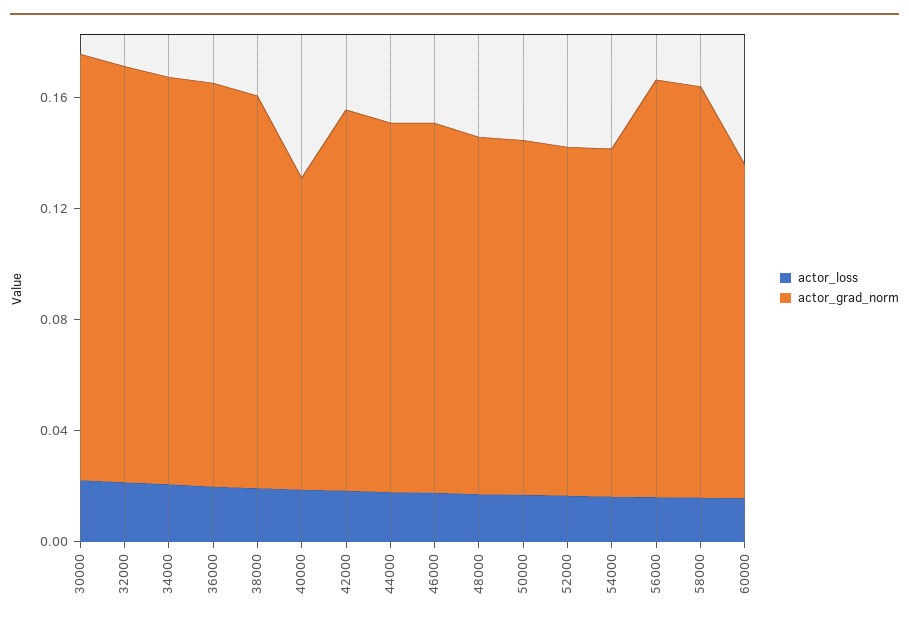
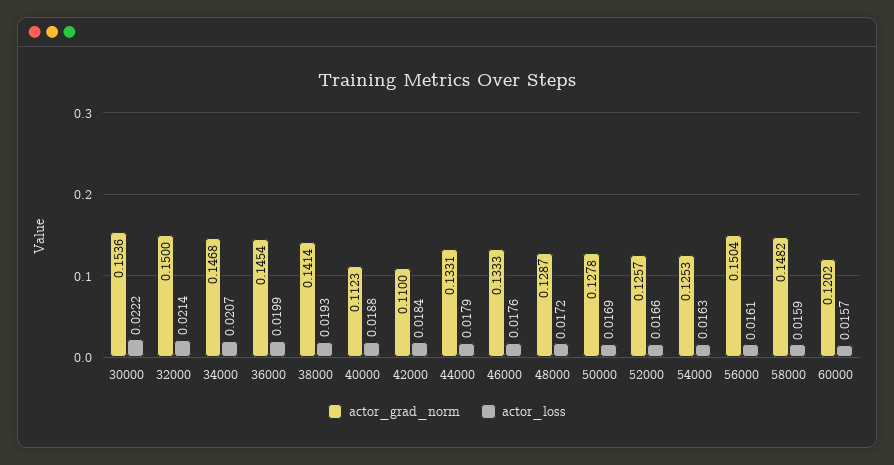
actor_grad_norm, 42000: 0.14 -> 0.11

